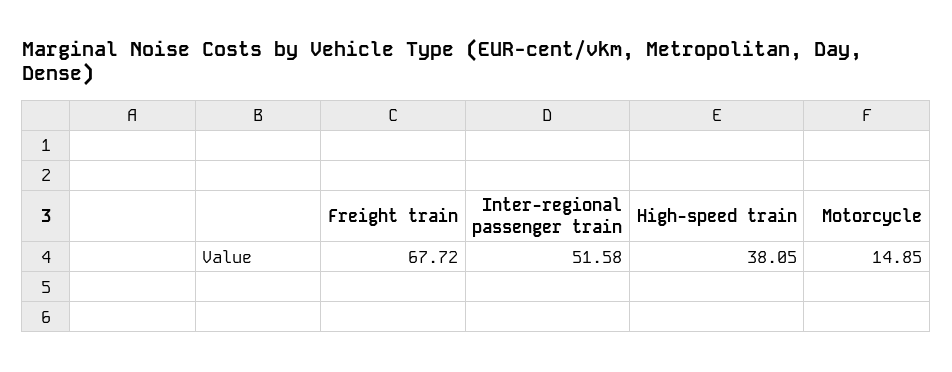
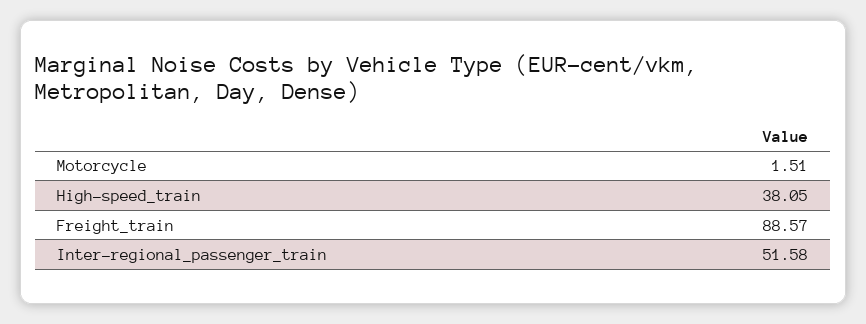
Freight train: 67.72 -> 88.57
Motorcycle: 14.85 -> 1.51

